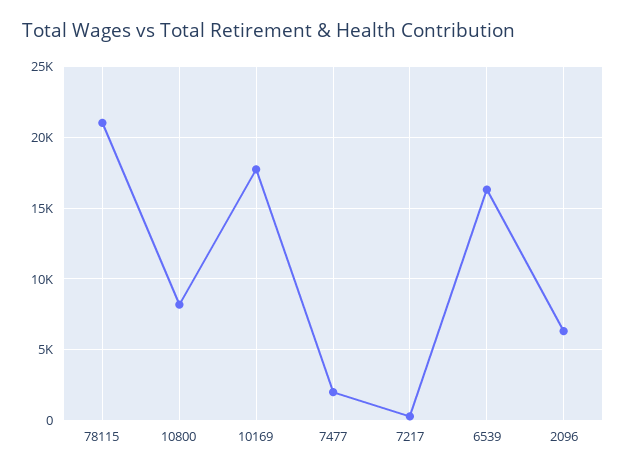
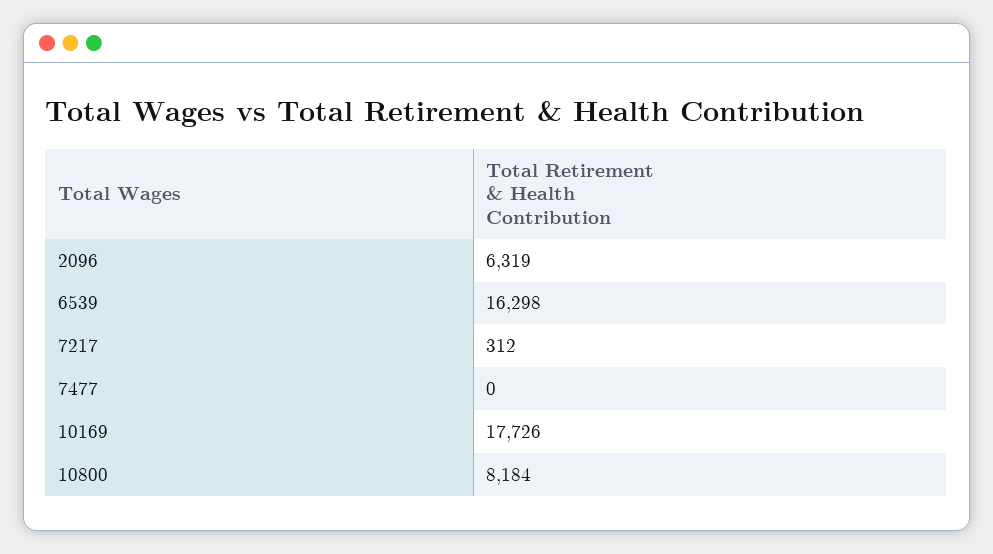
78115: 21000 -> none
7477: 2000 -> 0

